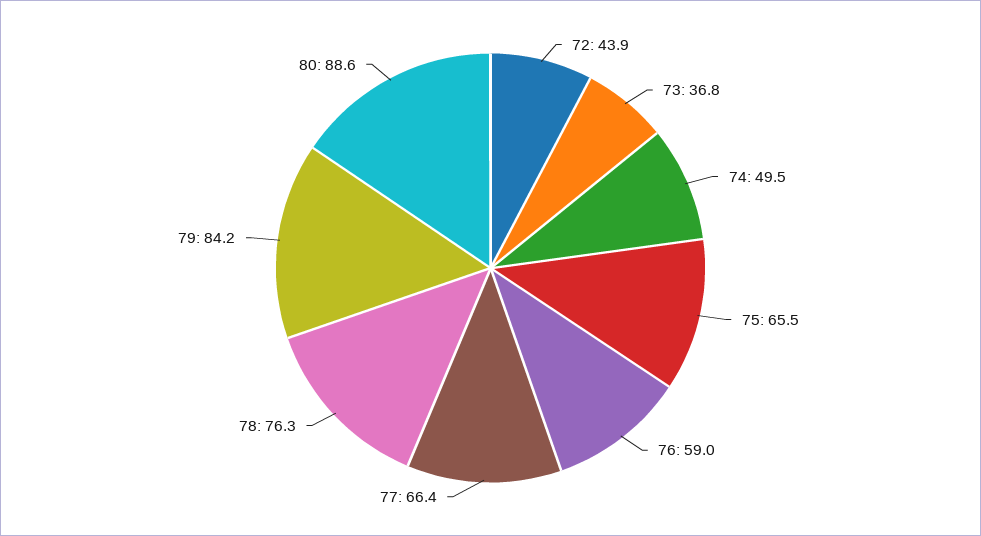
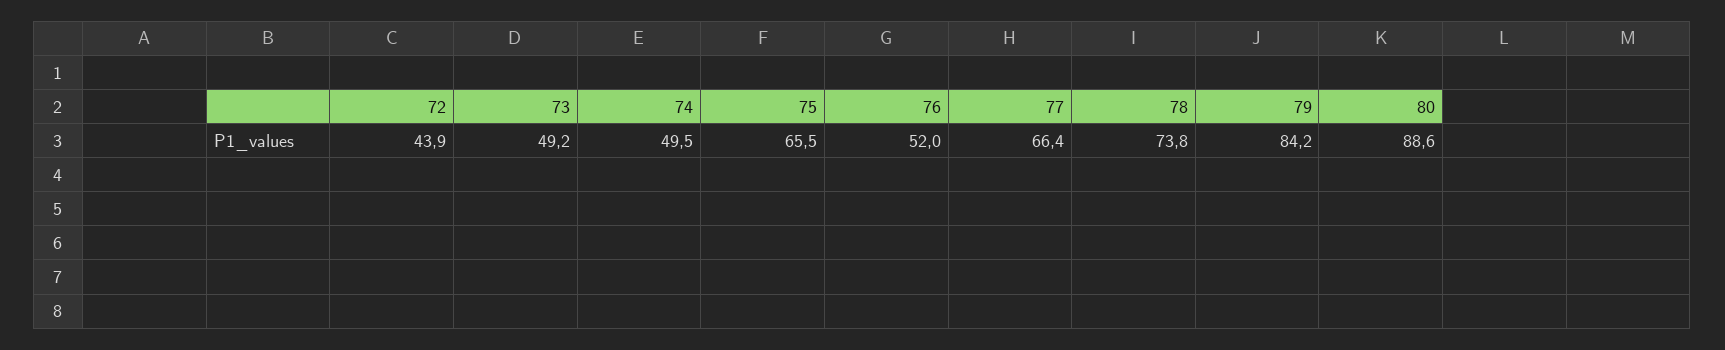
73: 36.8 -> 49.2
76: 59 -> 52
78: 76.3 -> 73.8

